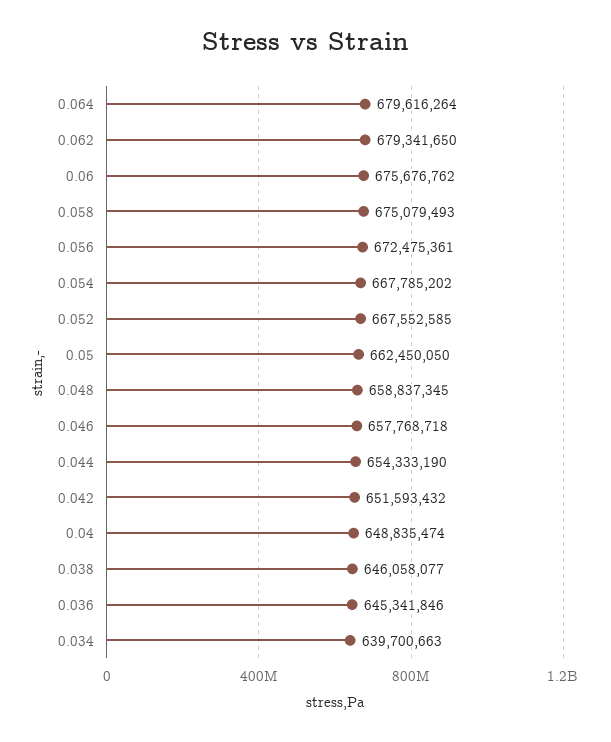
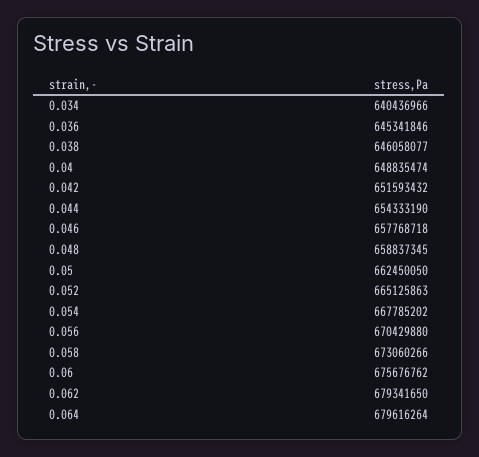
0.058: 675079493 -> 673060266
0.056: 672475361 -> 670429880
0.052: 667552585 -> 665125863
0.034: 639700663 -> 640436966

